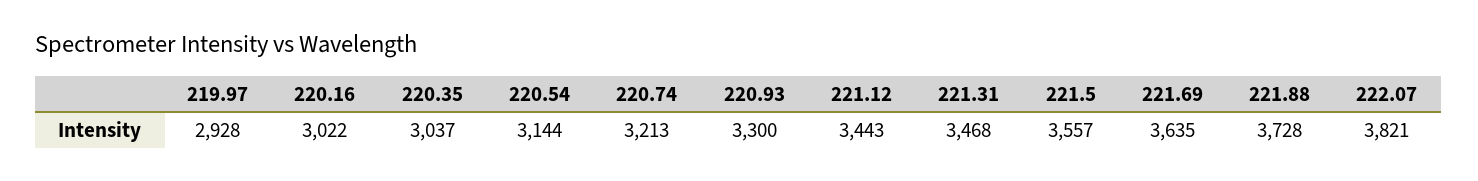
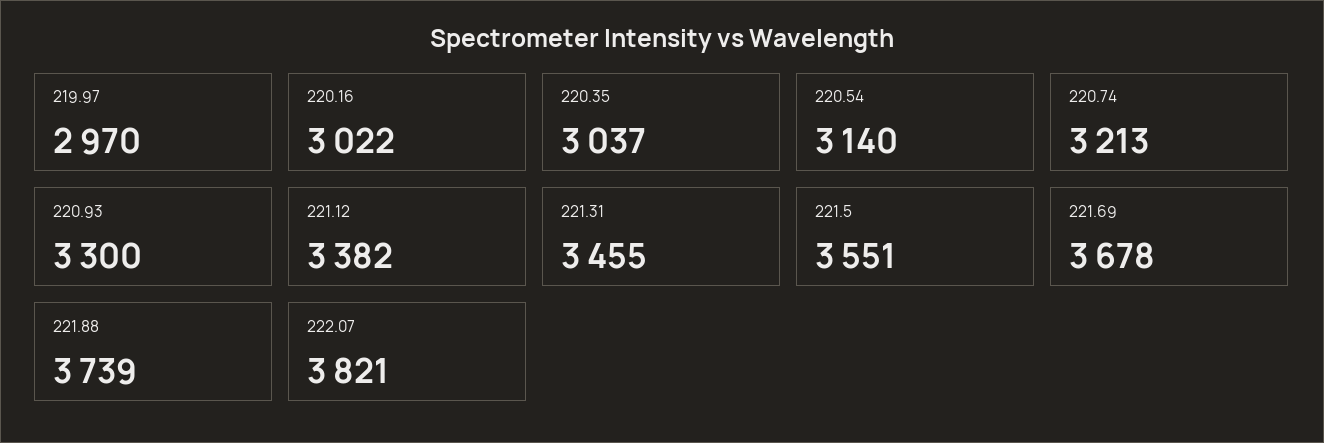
219.97: 2928 -> 2970
220.54: 3144 -> 3140
221.12: 3443 -> 3382
221.31: 3468 -> 3455
221.5: 3557 -> 3551
221.69: 3635 -> 3678
221.88: 3728 -> 3739

